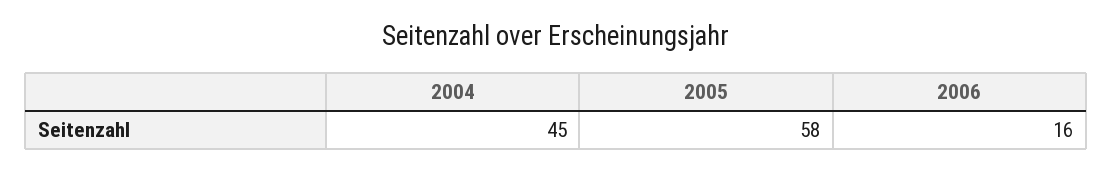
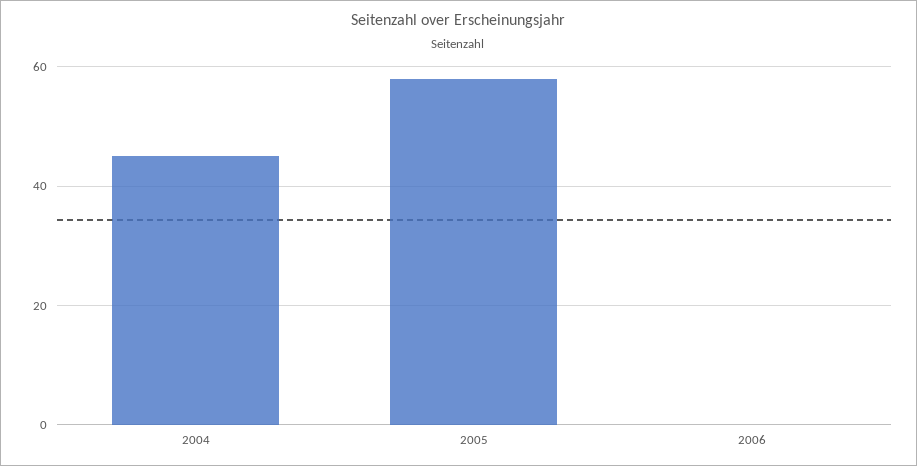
2006: 16 -> 0

